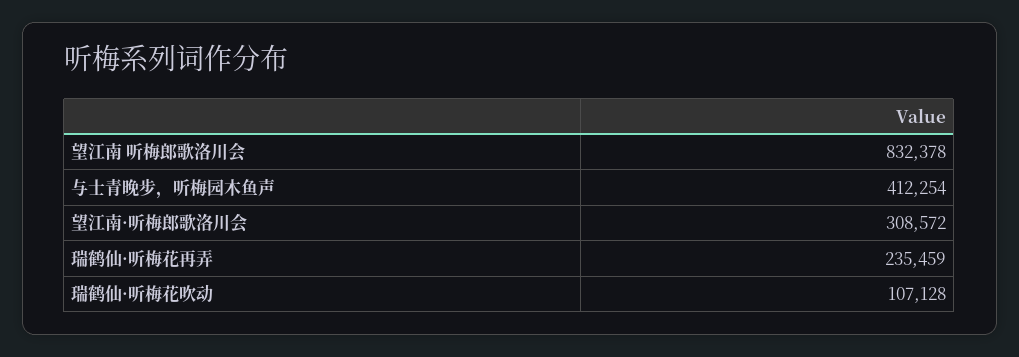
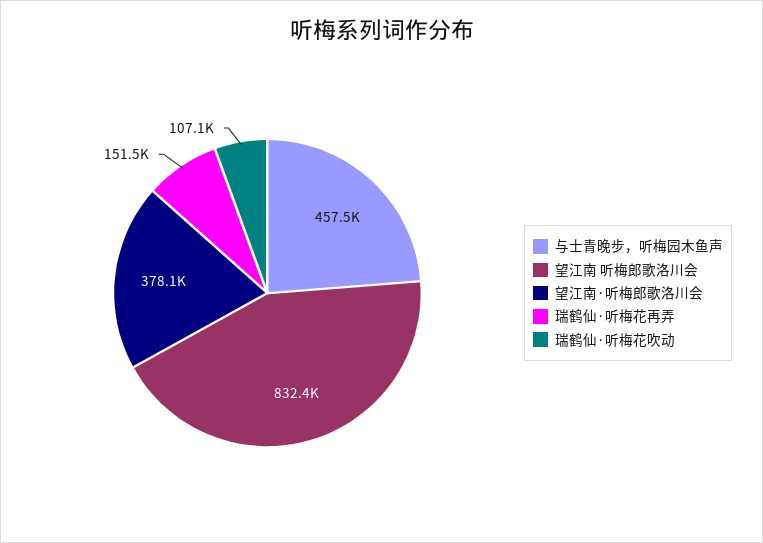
与士青晚步，听梅园木鱼声: 412254 -> 457500
望江南·听梅郎歌洛川会: 308572 -> 378100
瑞鹤仙·听梅花再弄: 235459 -> 151500

